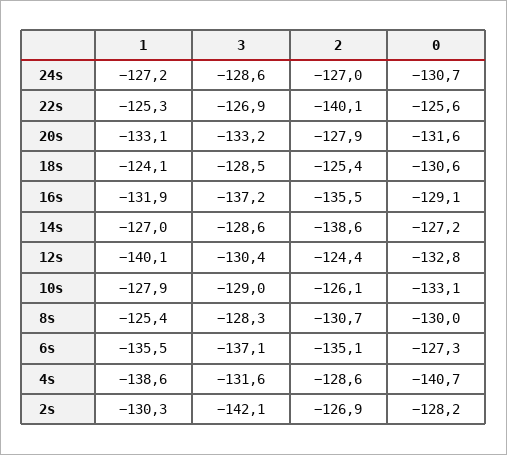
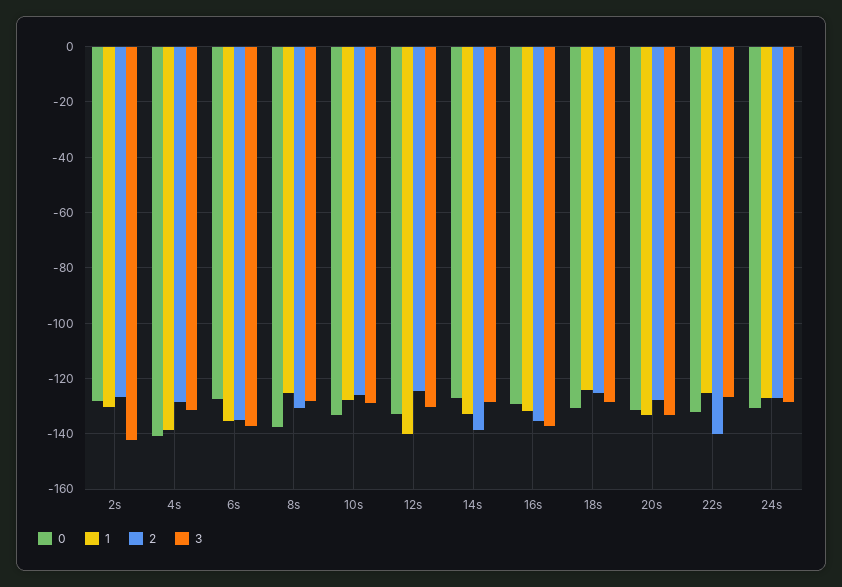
0, 22s: -125.6 -> -132.5
1, 14s: -127 -> -132.5
0, 8s: -130 -> -137.5

